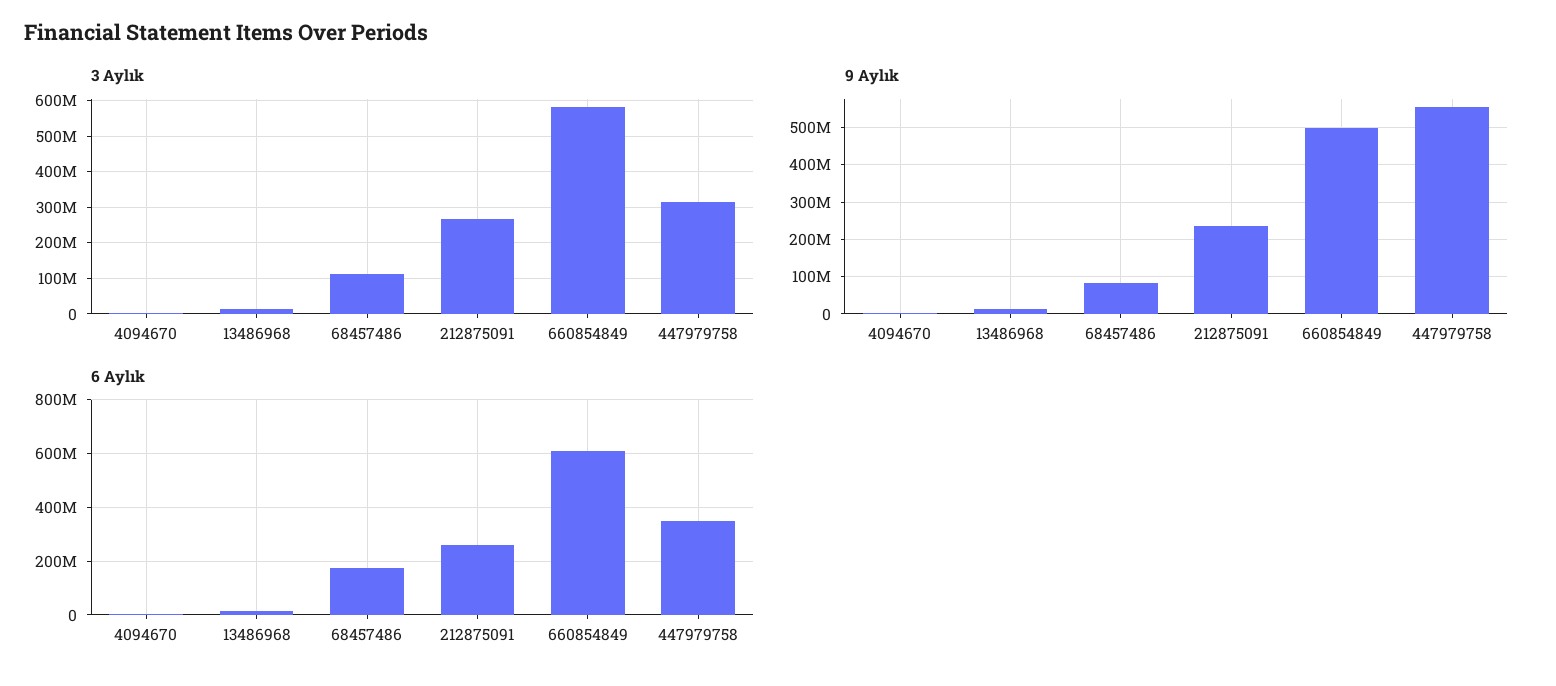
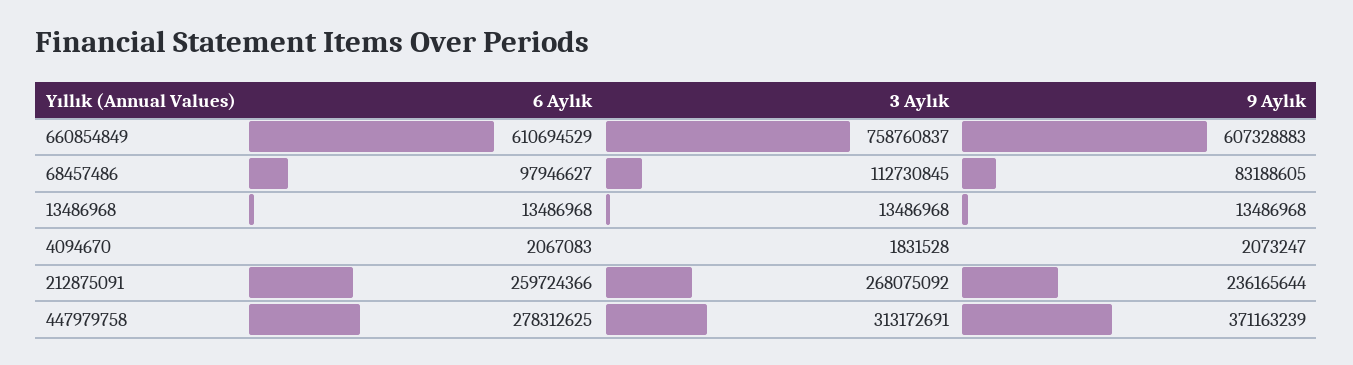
3 Aylık, 660854849: 580000000 -> 758760837
9 Aylık, 660854849: 500000000 -> 607328883
9 Aylık, 447979758: 560000000 -> 371163239
6 Aylık, 68457486: 175000000 -> 97946627
6 Aylık, 447979758: 350000000 -> 278312625

